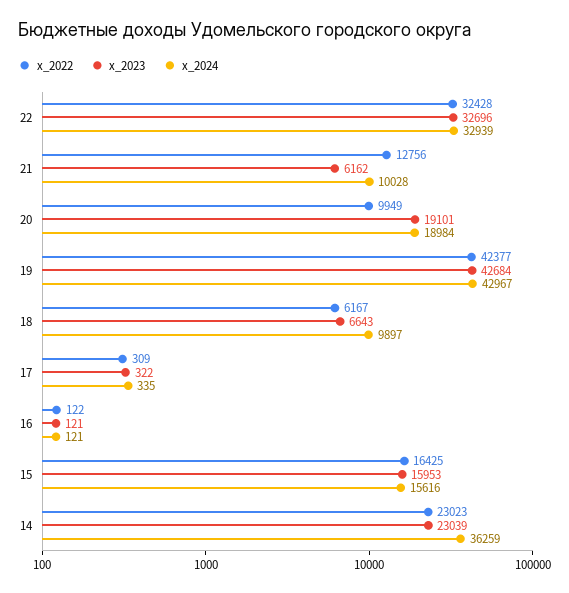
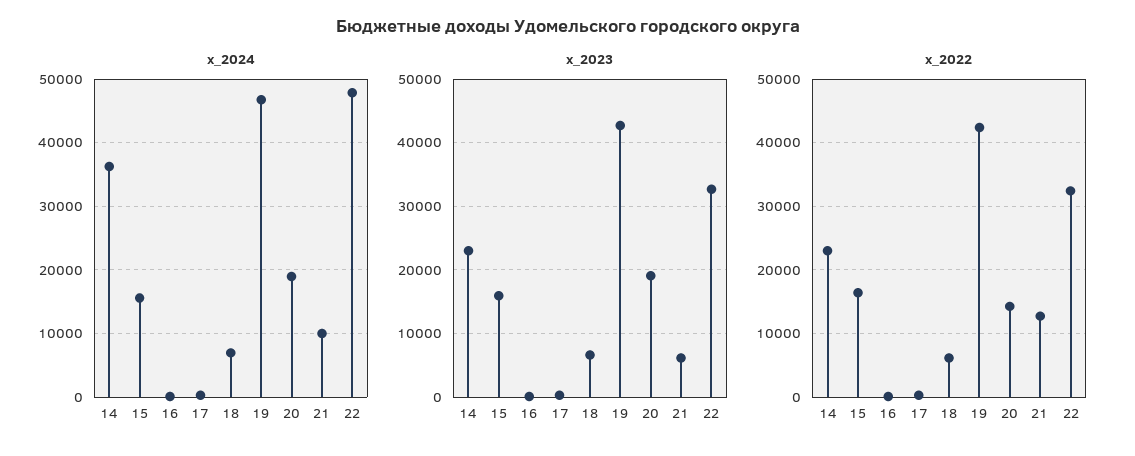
x_2024, 22: 32939 -> 48000
x_2022, 20: 9949 -> 14000
x_2024, 19: 42967 -> 47000
x_2024, 18: 9897 -> 7000

